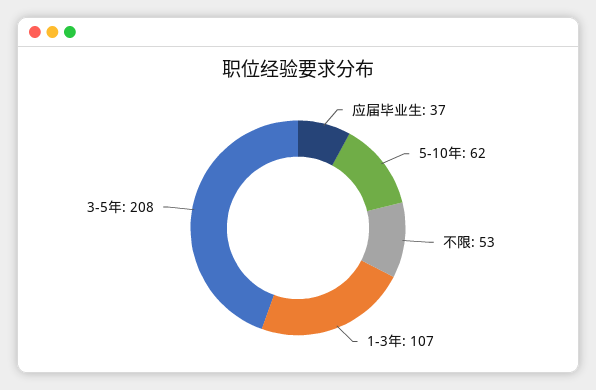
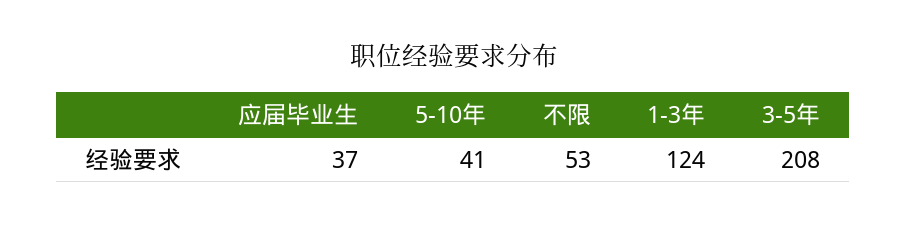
5-10年: 62 -> 41
1-3年: 107 -> 124

